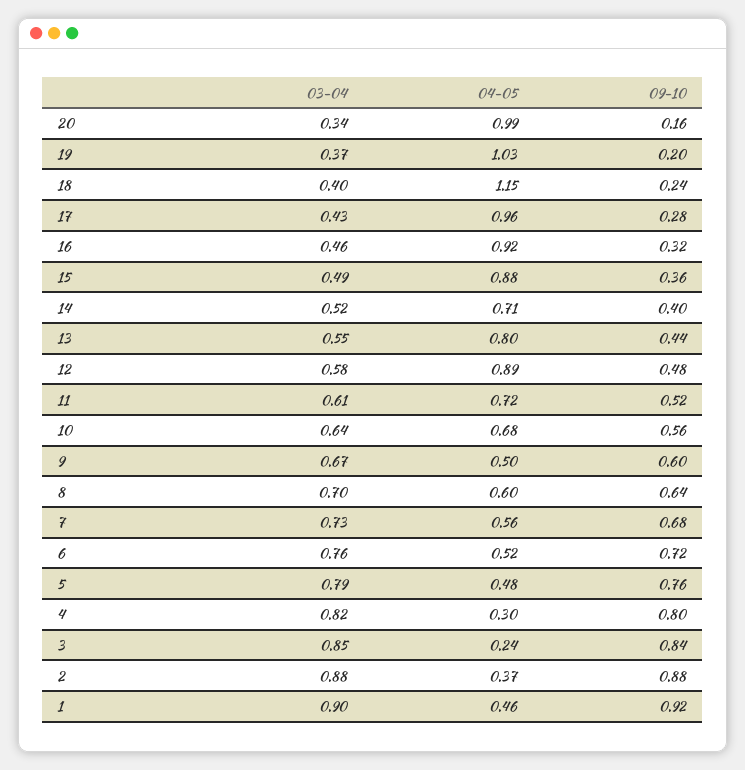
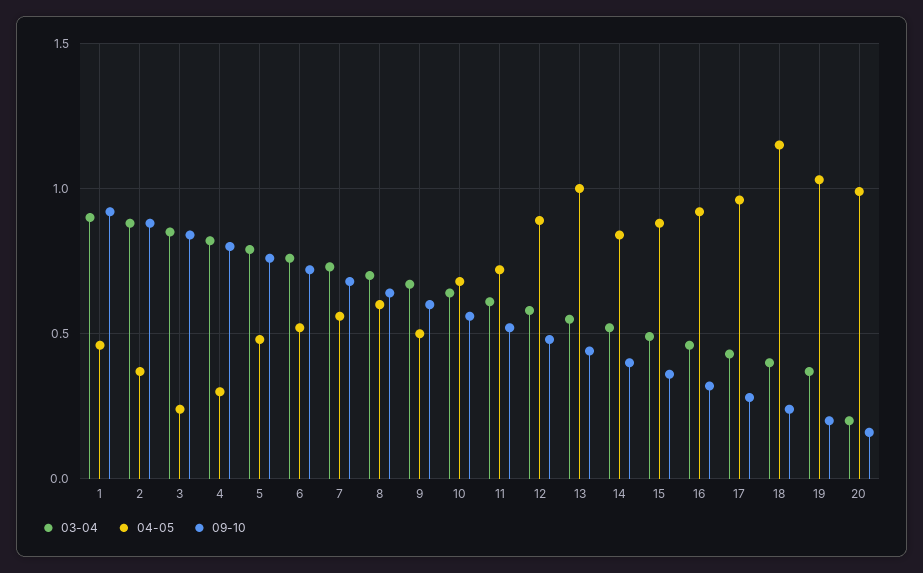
03-04, 20: 0.34 -> 0.2
04-05, 14: 0.71 -> 0.85
04-05, 13: 0.8 -> 1

